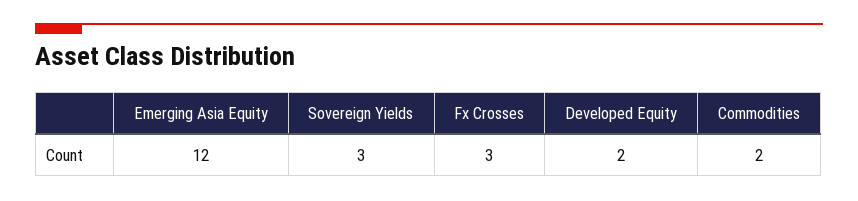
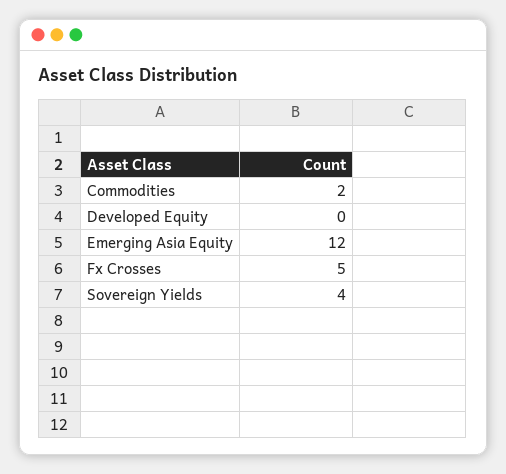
Sovereign Yields: 3 -> 4
Fx Crosses: 3 -> 5
Developed Equity: 2 -> 0

